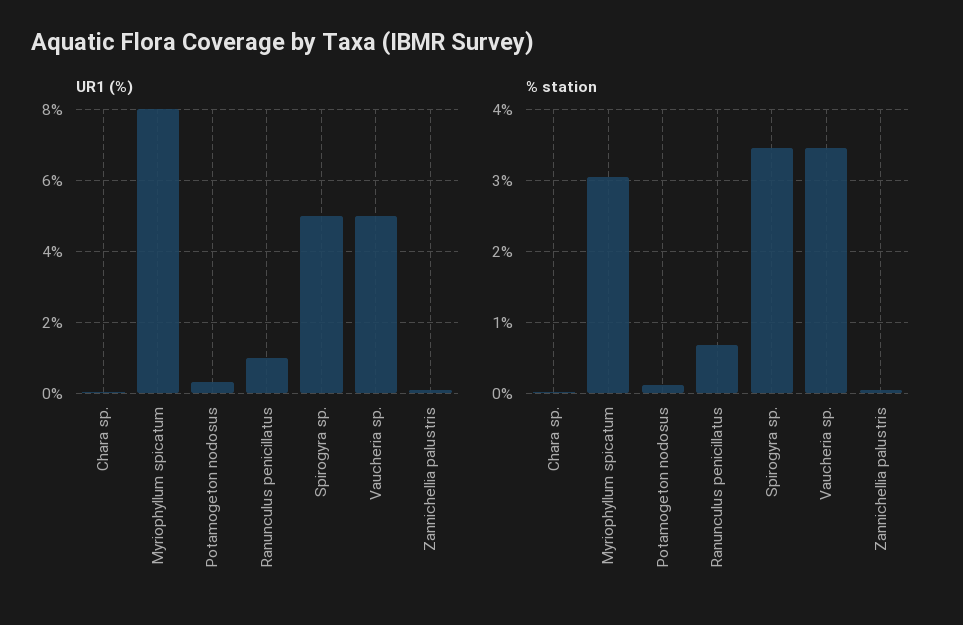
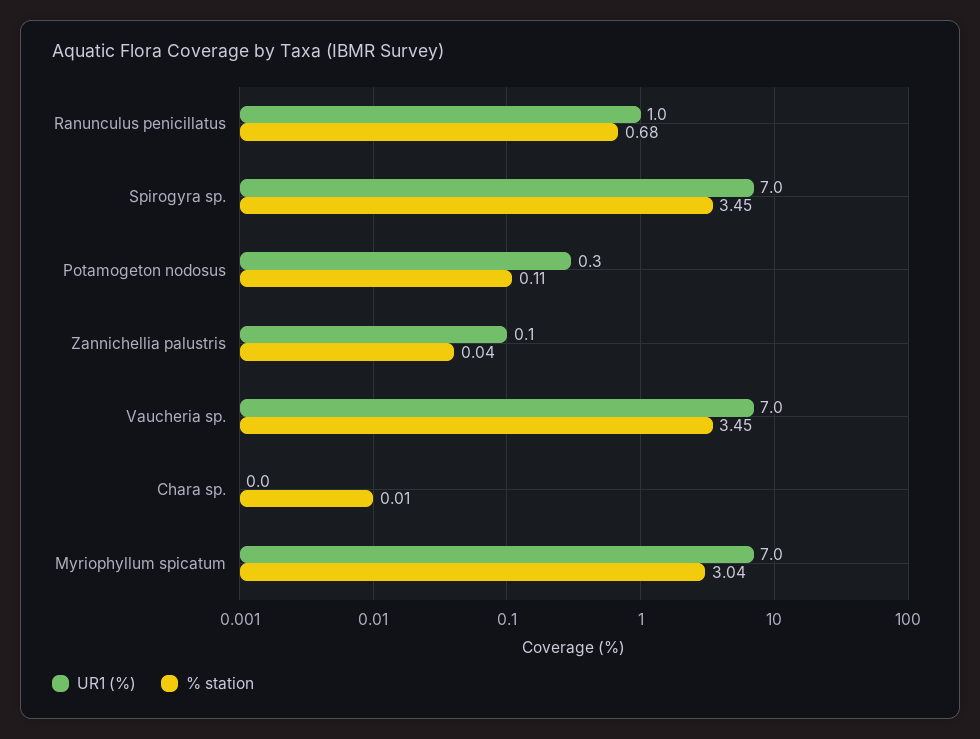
UR1 (%), Myriophyllum spicatum: 8 -> 7
UR1 (%), Spirogyra sp.: 5 -> 7
UR1 (%), Vaucheria sp.: 5 -> 7

